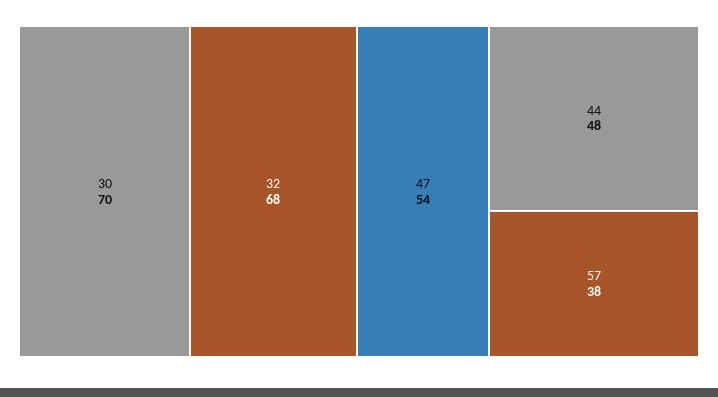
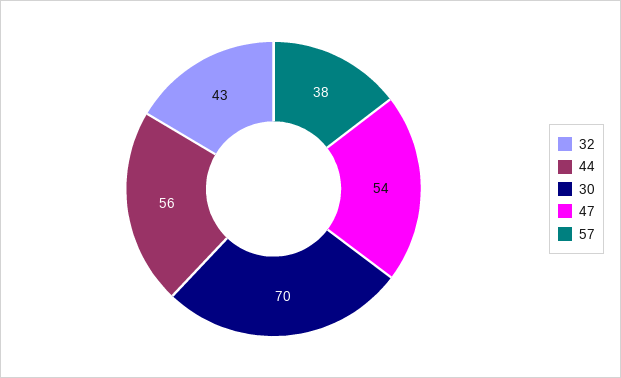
32: 68 -> 43
44: 48 -> 56

